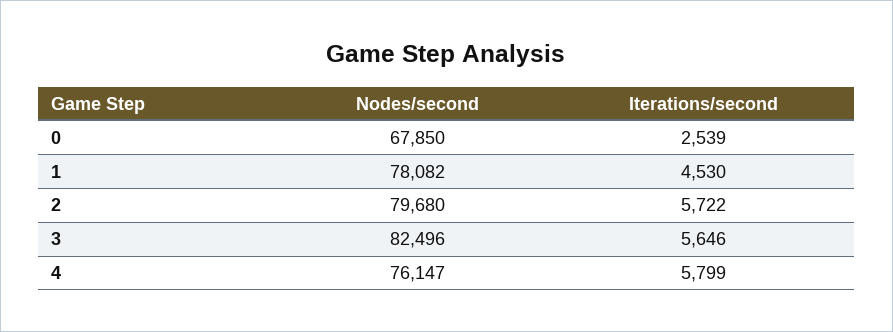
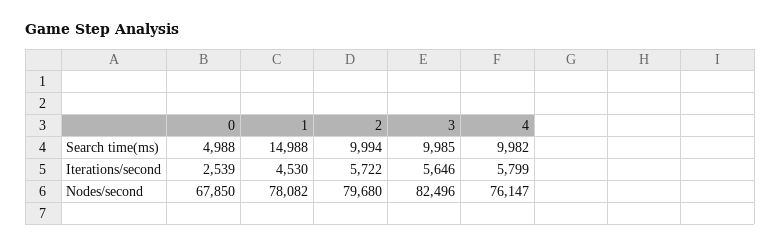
Search time(ms), 0: none -> 4988
Search time(ms), 1: none -> 14988
Search time(ms), 2: none -> 9994
Search time(ms), 3: none -> 9985
Search time(ms), 4: none -> 9982

